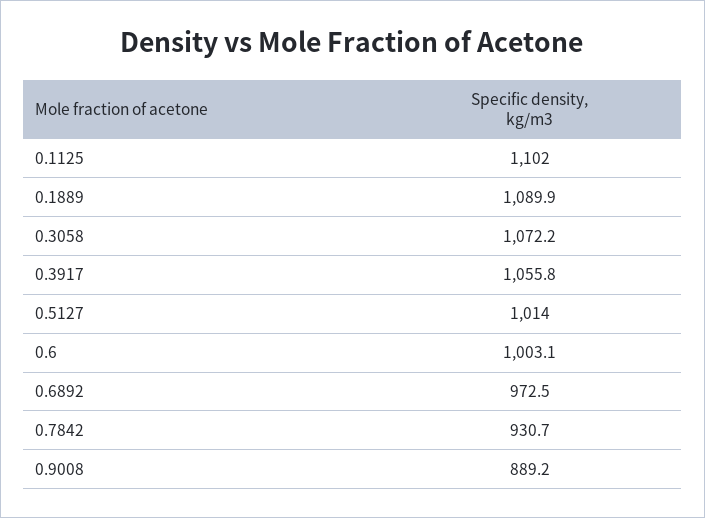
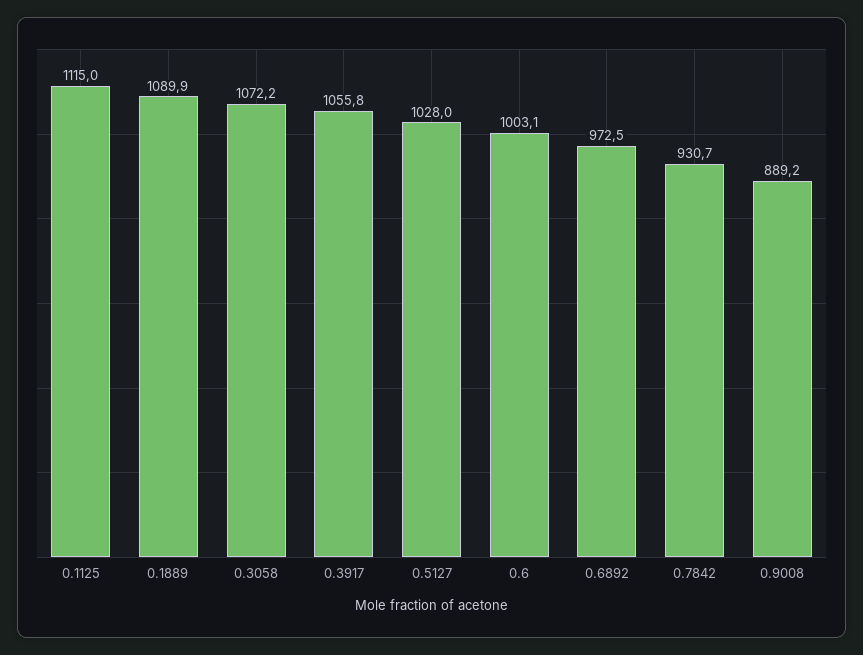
0.1125: 1102 -> 1115
0.5127: 1014 -> 1028

